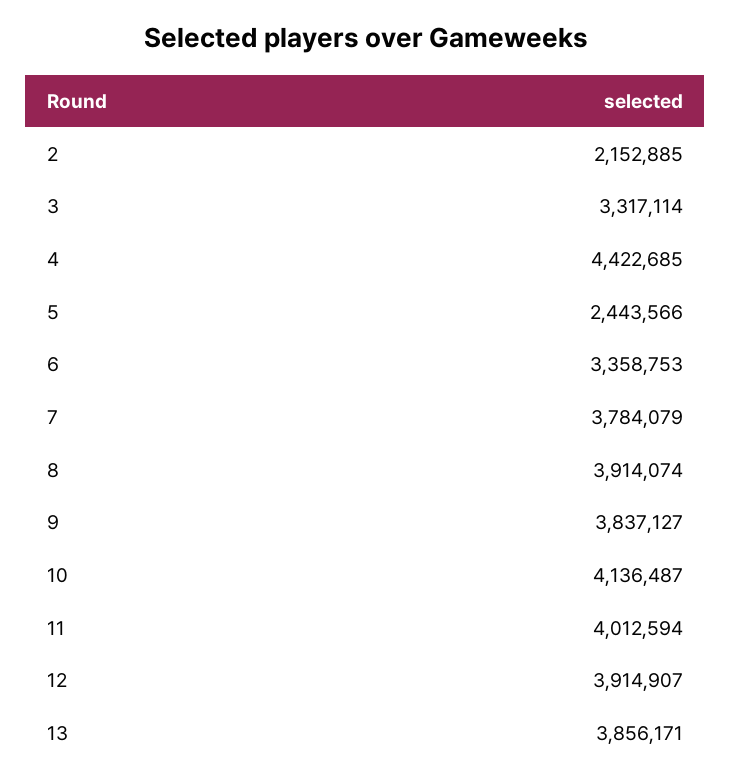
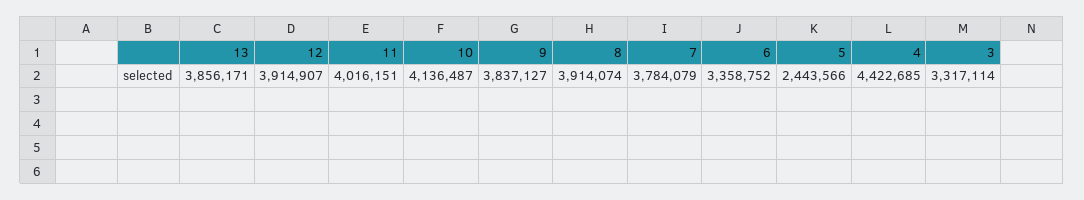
2: 2152885 -> none
6: 3358753 -> 3358752
11: 4012594 -> 4016151

